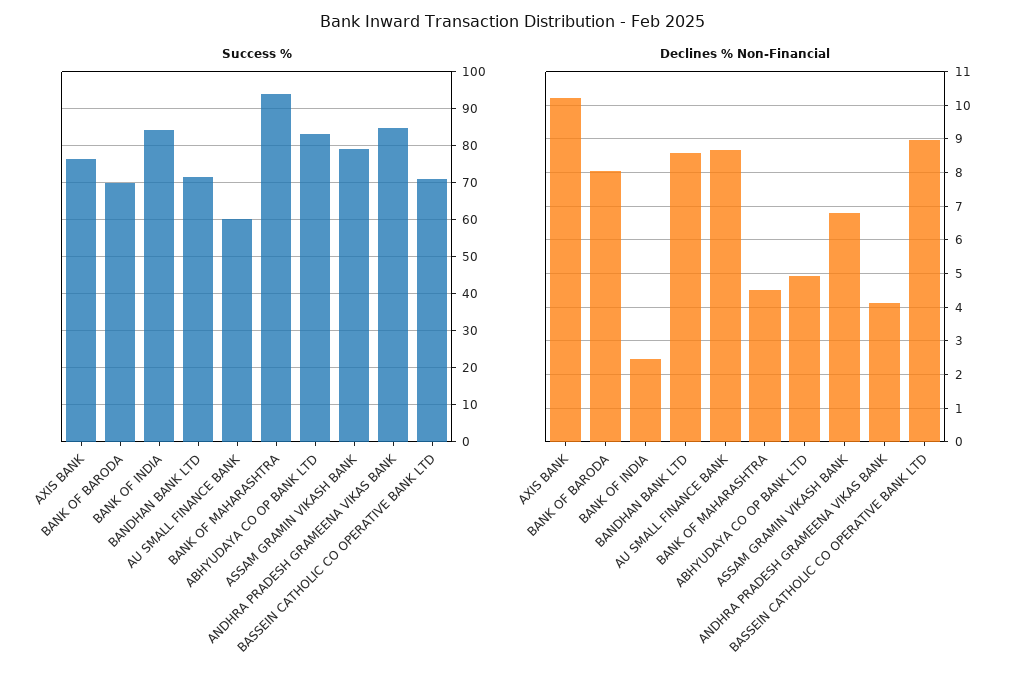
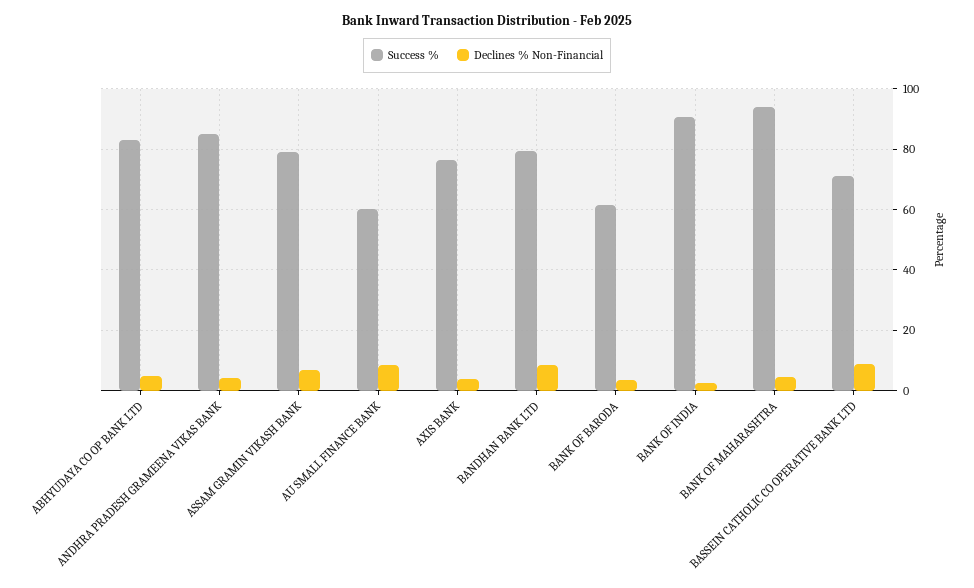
Success %, BANK OF BARODA: 70 -> 62
Success %, BANK OF INDIA: 84 -> 90
Success %, BANDHAN BANK LTD: 72 -> 80
Declines % Non-Financial, AXIS BANK: 10.2 -> 4
Declines % Non-Financial, BANK OF BARODA: 8 -> 4

